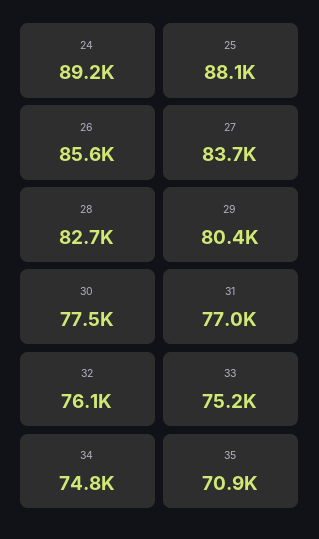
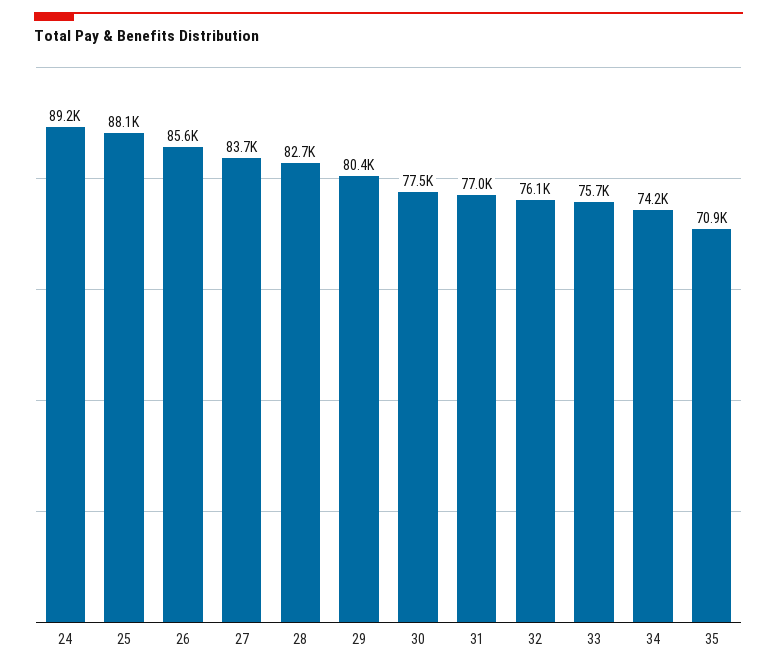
33: 75200 -> 75700
34: 74800 -> 74200

